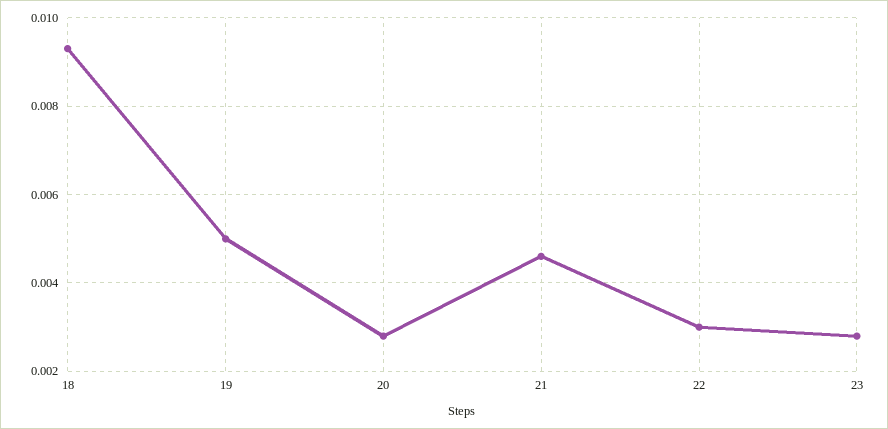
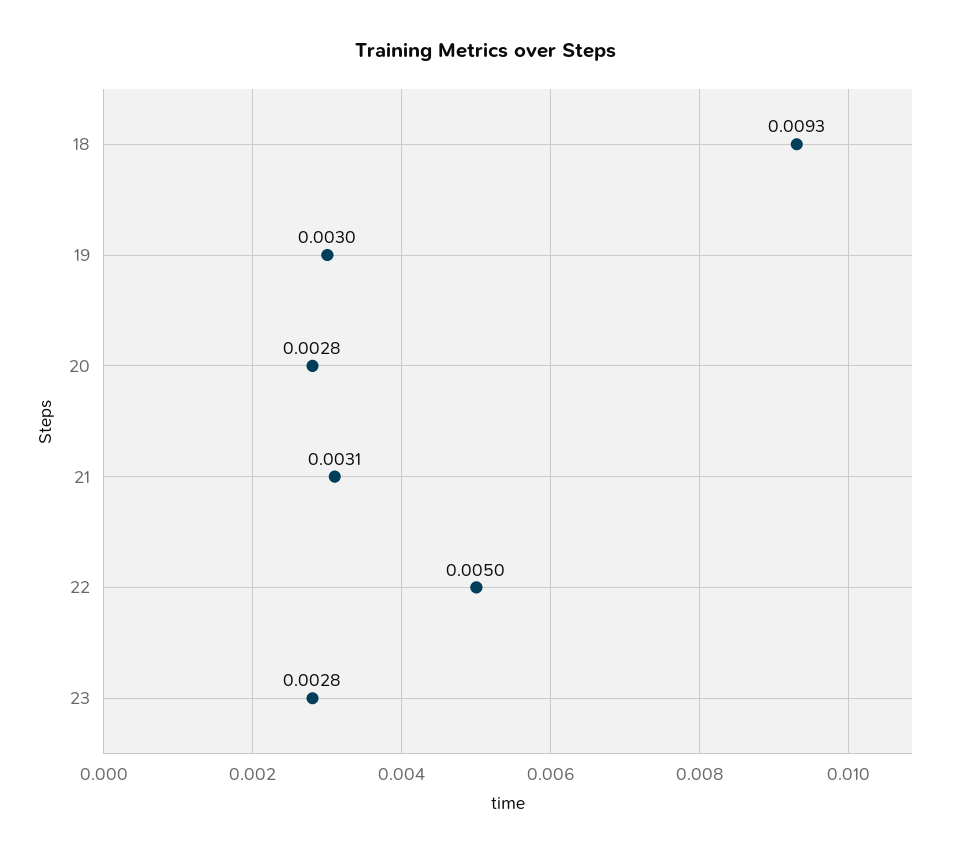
19: 0.005 -> 0.003
21: 0.0045 -> 0.0031
22: 0.003 -> 0.005

